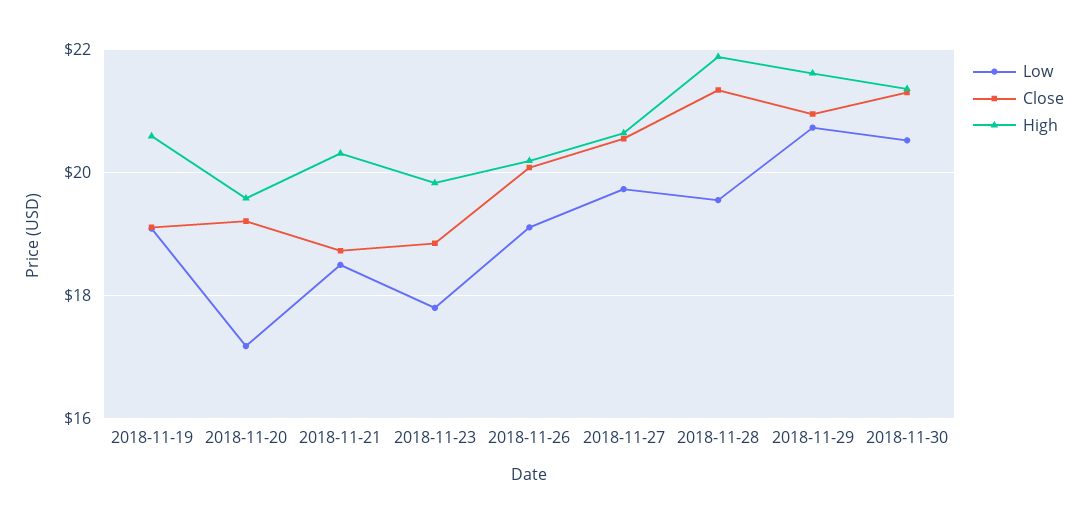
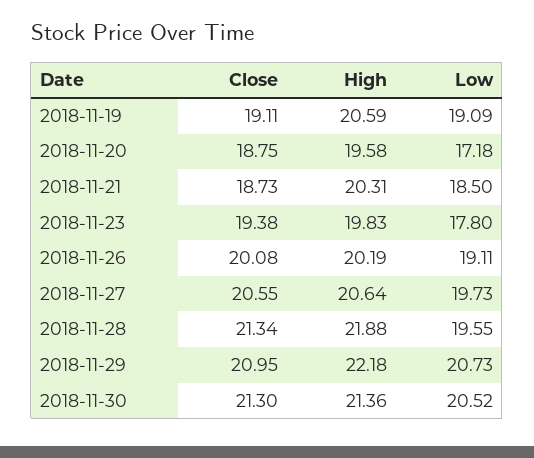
Close, 2018-11-20: 19.2 -> 18.75
Close, 2018-11-23: 18.8 -> 19.38
High, 2018-11-29: 21.6 -> 22.18

